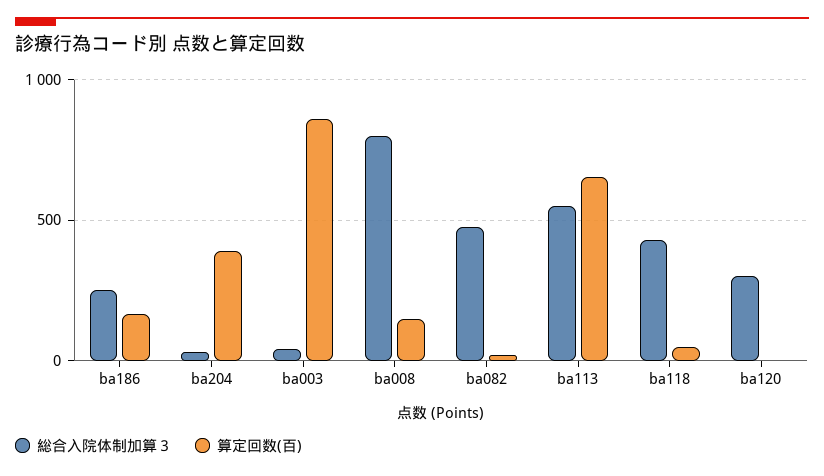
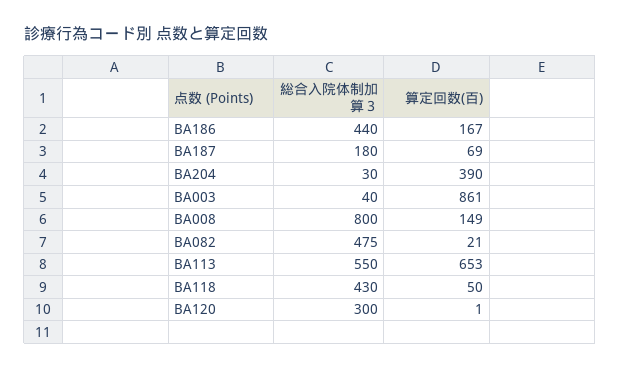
総合入院体制加算３, ba186: 250 -> 440
総合入院体制加算３, BA187: none -> 180
算定回数(百), BA187: none -> 69

